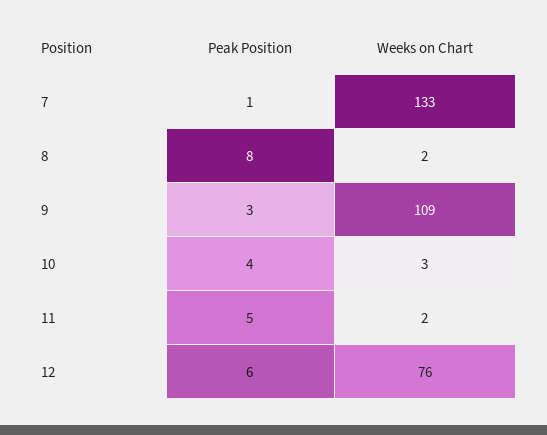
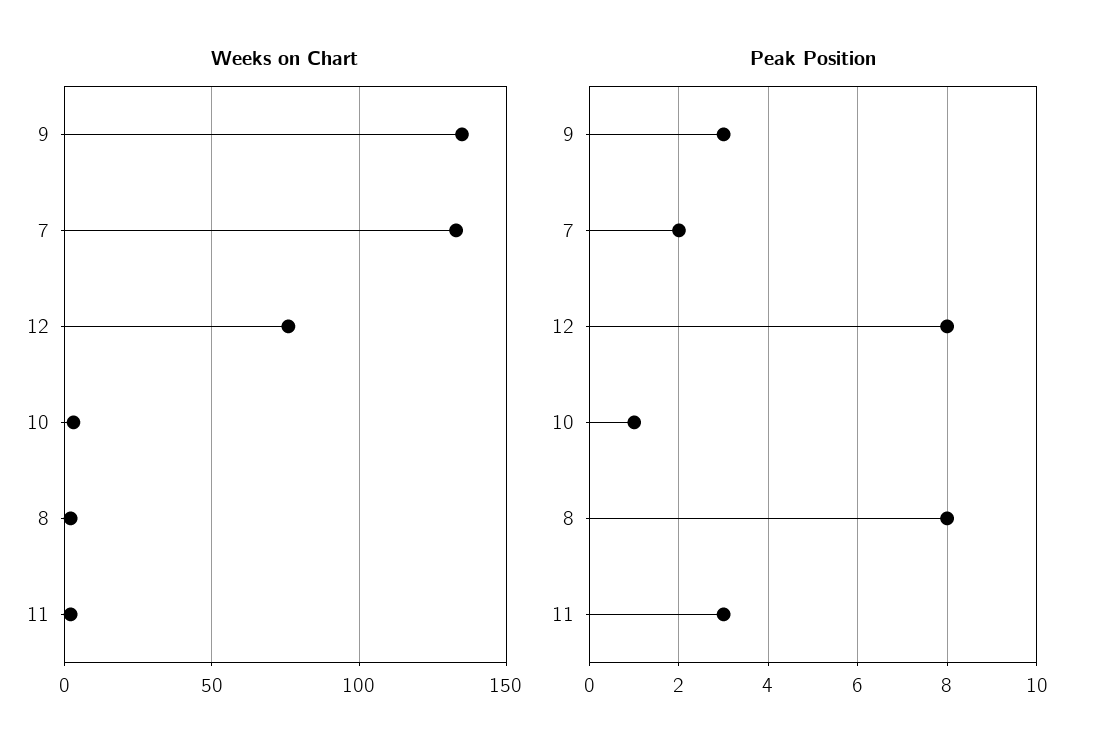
Peak Position, 7: 1 -> 2
Weeks on Chart, 9: 109 -> 135
Peak Position, 10: 4 -> 1
Peak Position, 11: 5 -> 3
Peak Position, 12: 6 -> 8

